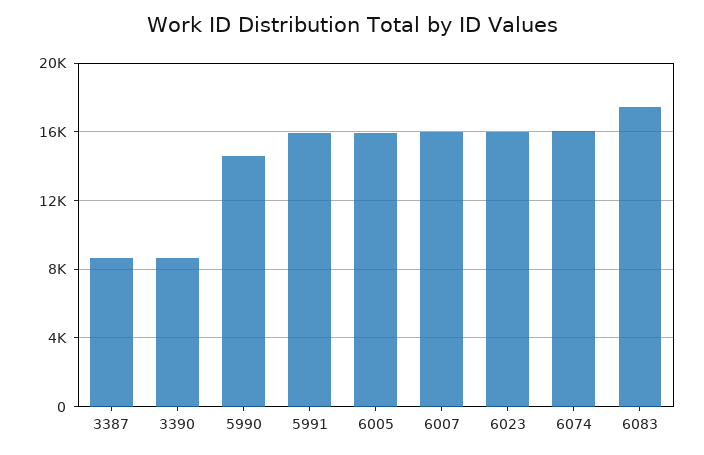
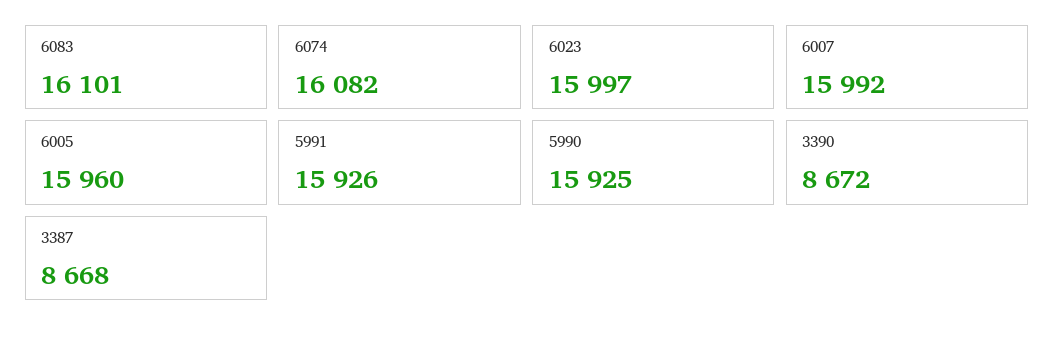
5990: 14500 -> 15925
6083: 17500 -> 16101

